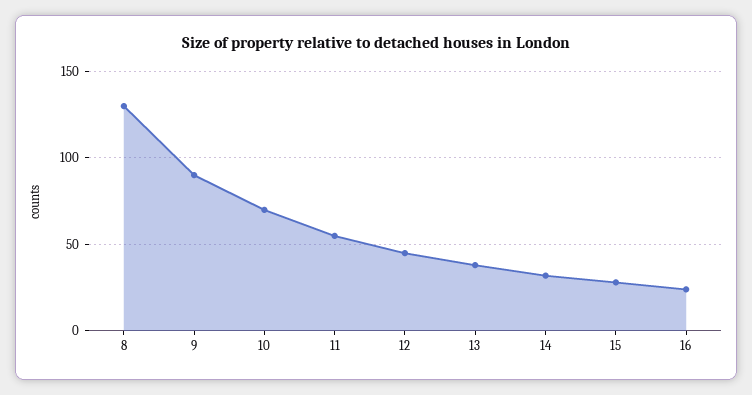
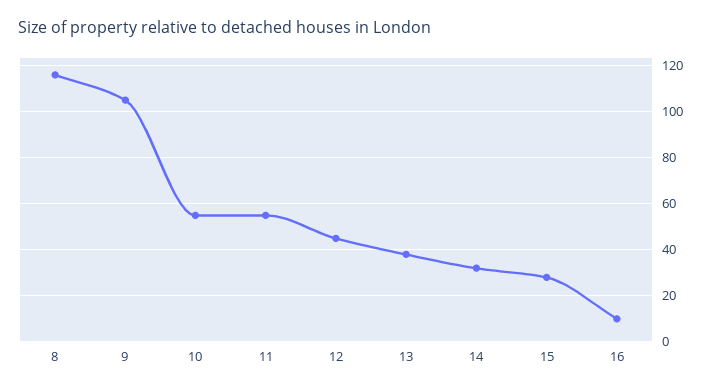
8: 130 -> 115
9: 90 -> 105
10: 70 -> 55
16: 25 -> 10

